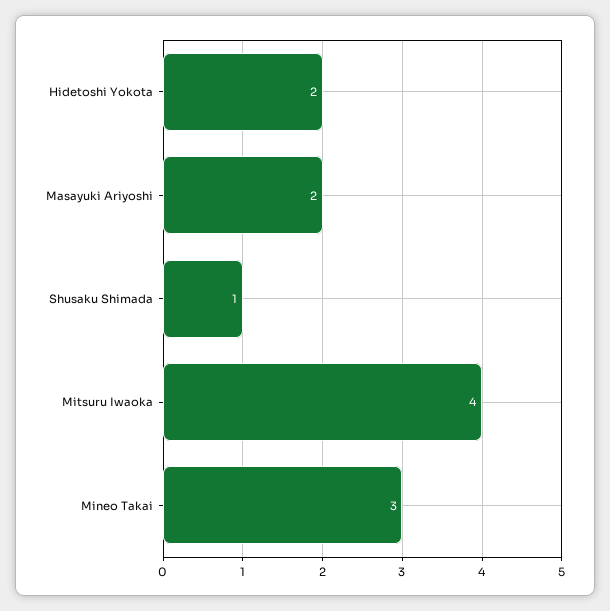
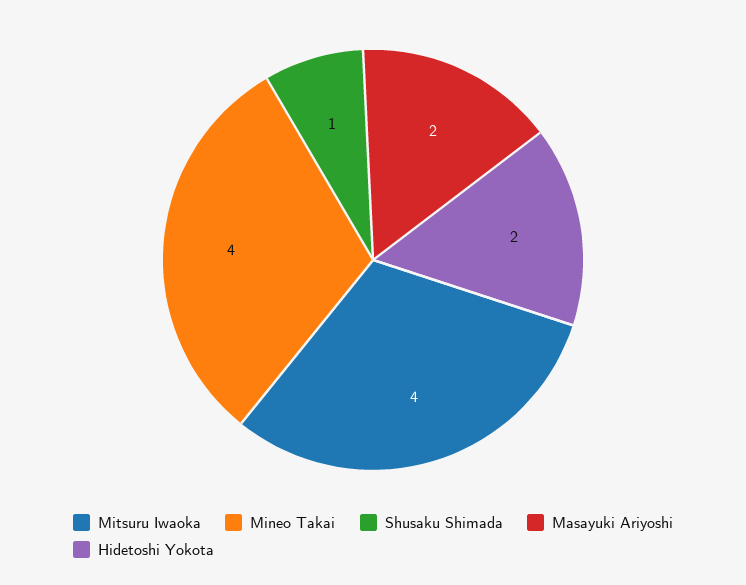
Mineo Takai: 3 -> 4

